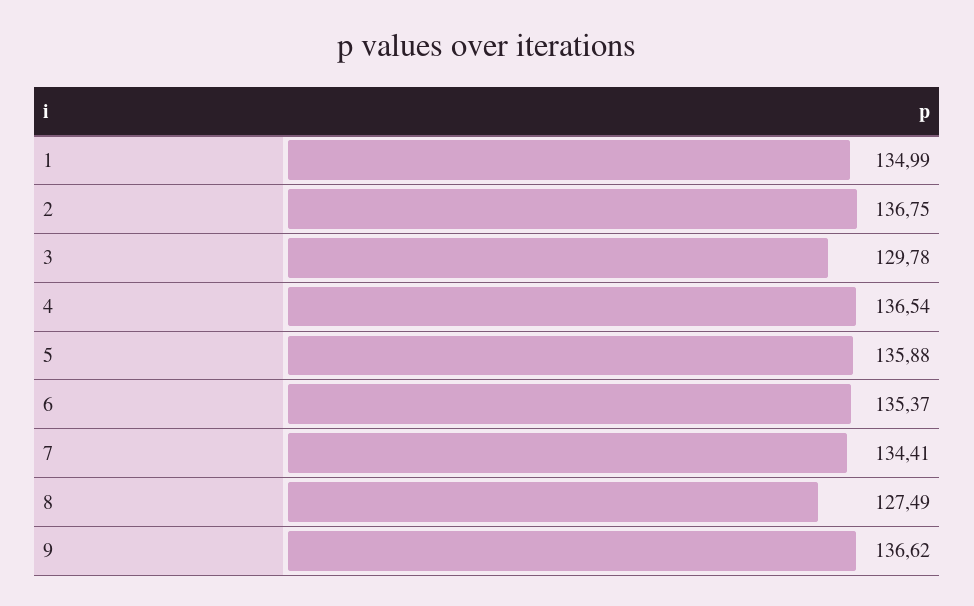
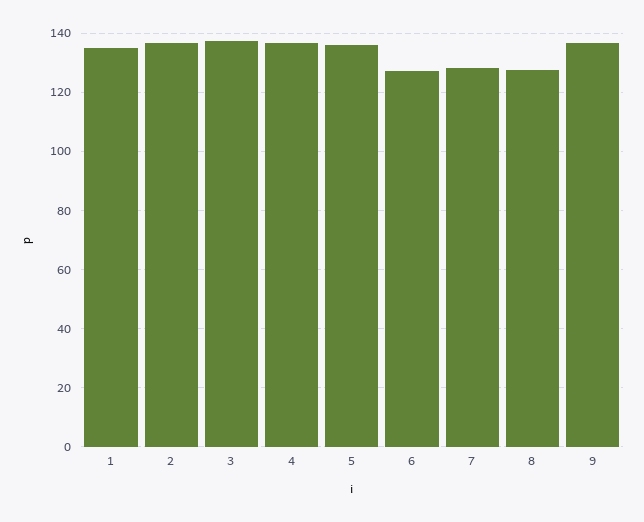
3: 129.78 -> 137.5
6: 135.37 -> 127.5
7: 134.41 -> 127.5

